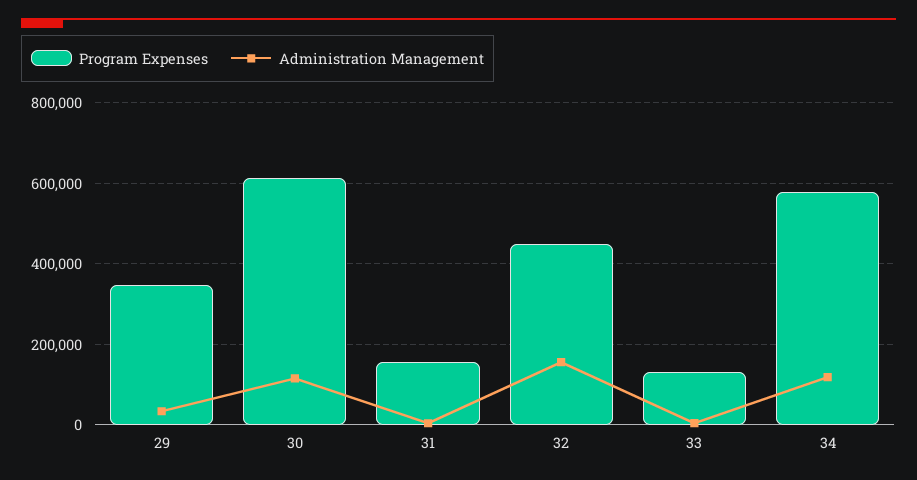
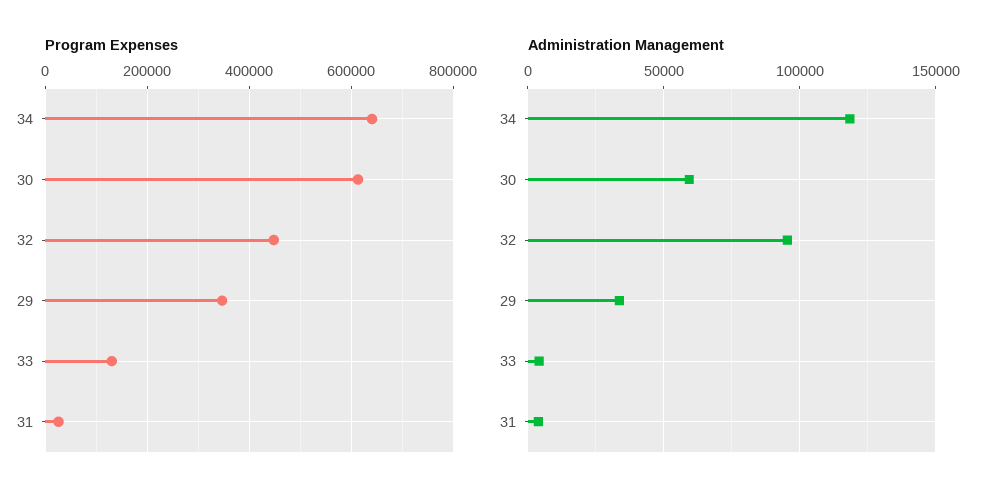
Administration Management, 30: 120000 -> 60000
Program Expenses, 31: 160000 -> 20000
Administration Management, 32: 160000 -> 95000
Program Expenses, 34: 580000 -> 640000

